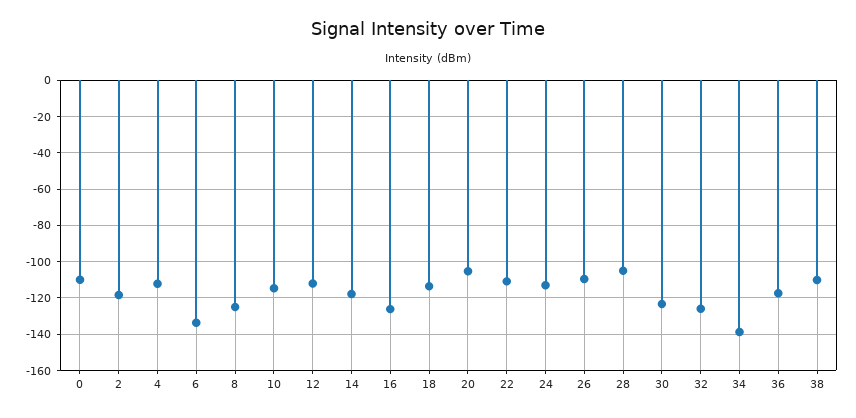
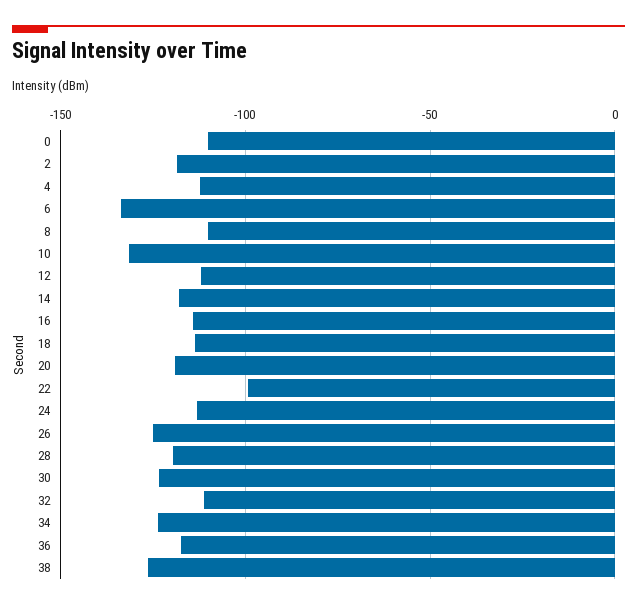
8: -125 -> -110
10: -115 -> -130
16: -125 -> -115
20: -105 -> -120
22: -110 -> -100
26: -110 -> -125
28: -105 -> -120
32: -125 -> -110
34: -140 -> -125
38: -110 -> -125

